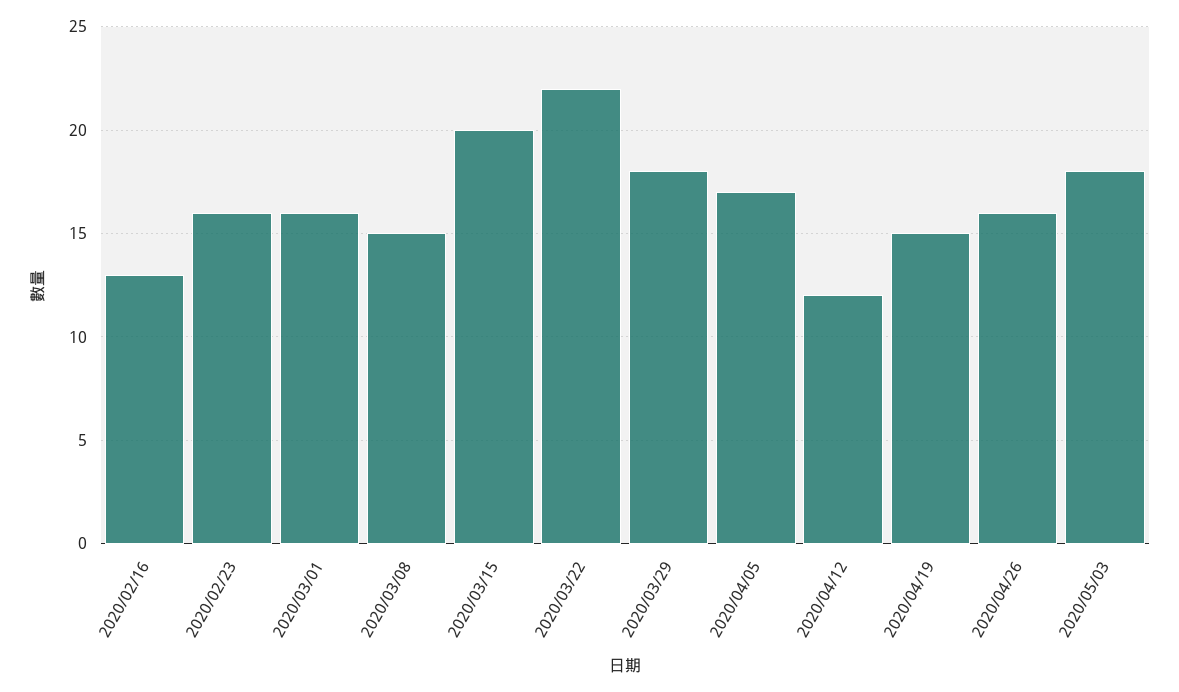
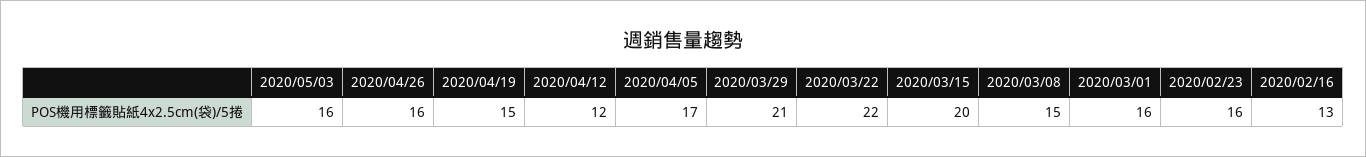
2020/03/29: 18 -> 21
2020/05/03: 18 -> 16

